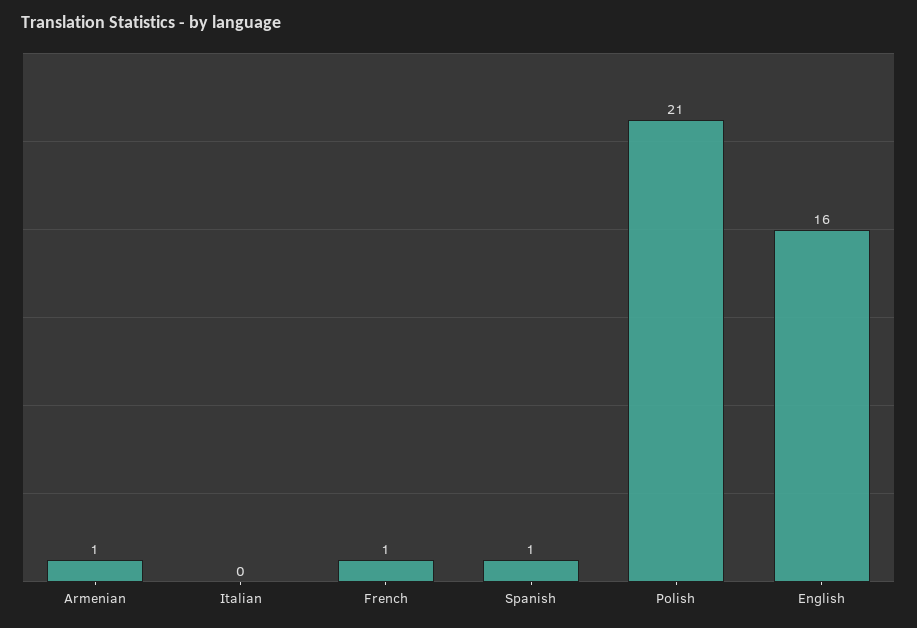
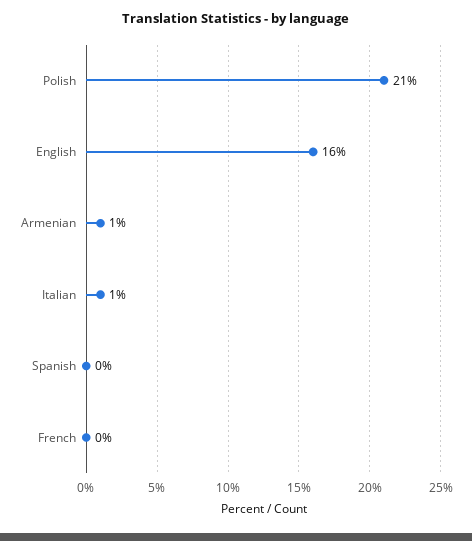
Italian: 0 -> 1
French: 1 -> 0
Spanish: 1 -> 0

